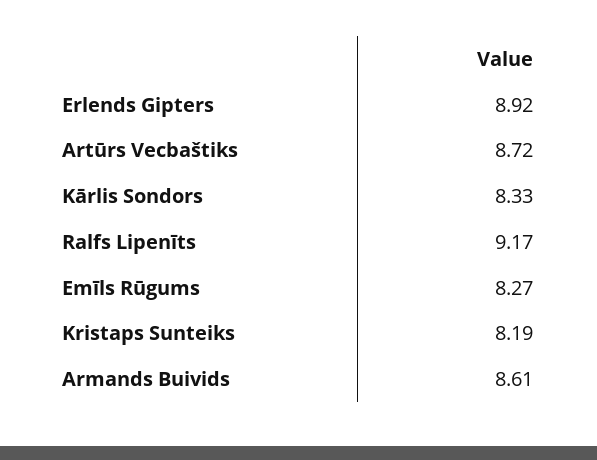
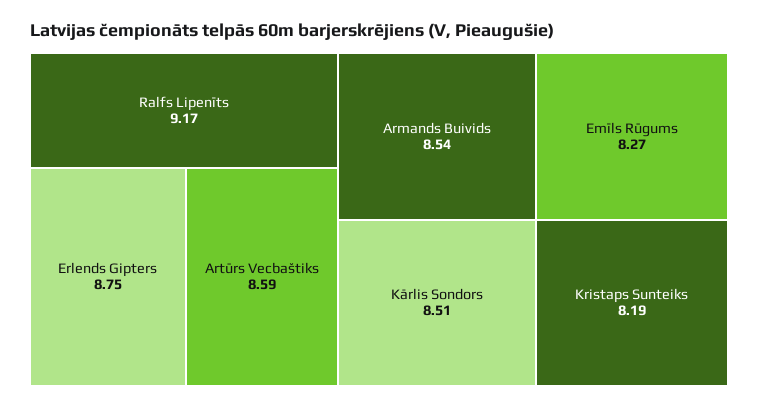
Erlends Gipters: 8.92 -> 8.75
Artūrs Vecbaštiks: 8.72 -> 8.59
Kārlis Sondors: 8.33 -> 8.51
Armands Buivids: 8.61 -> 8.54

